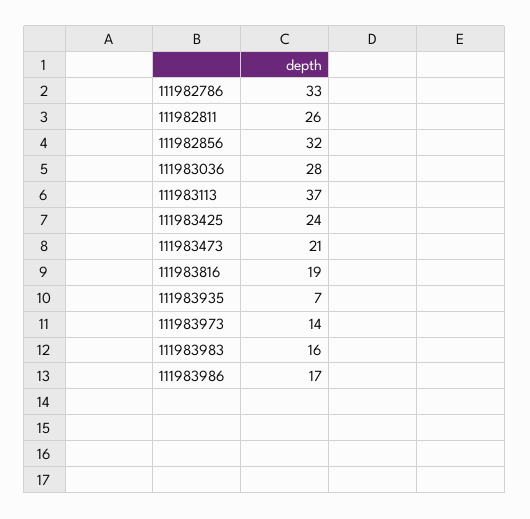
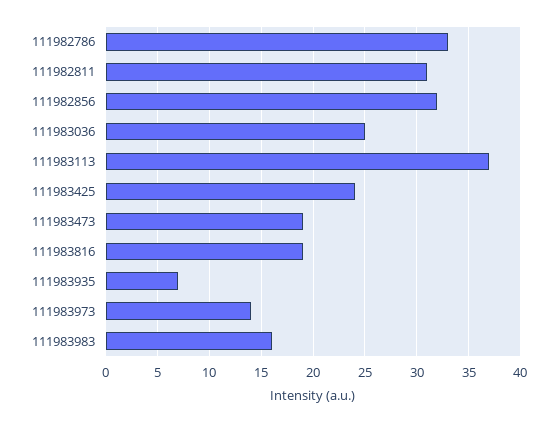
111982811: 26 -> 31
111983036: 28 -> 25
111983473: 21 -> 19
111983986: 17 -> none

